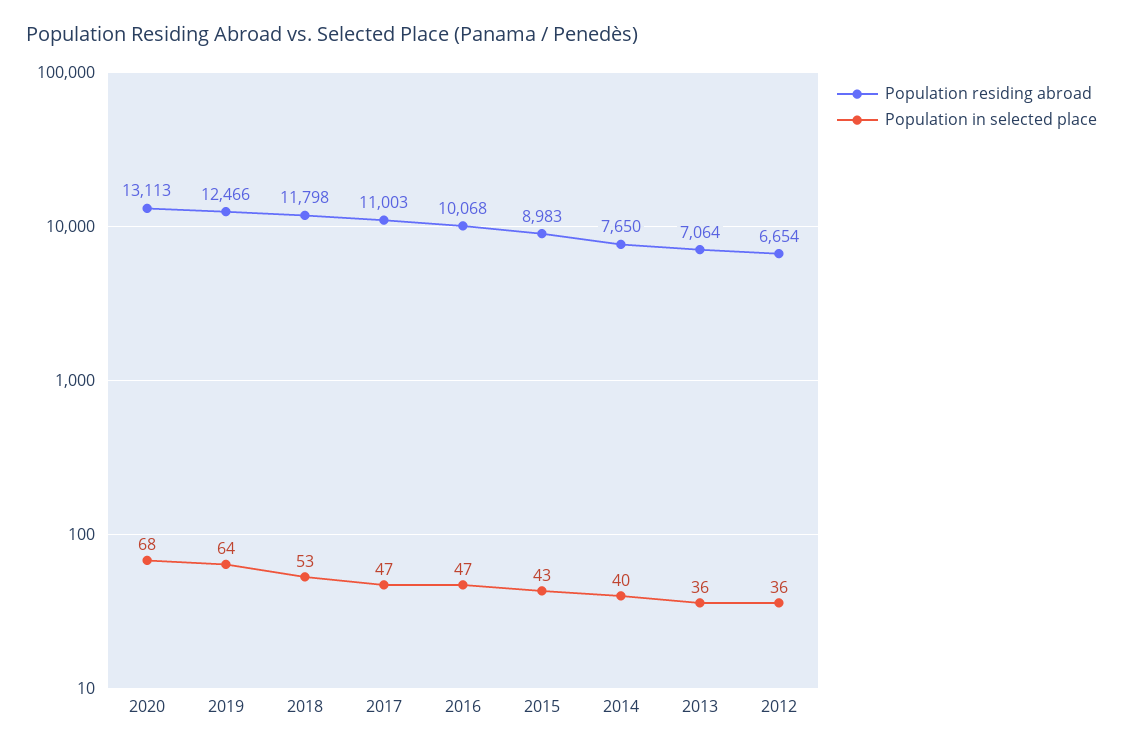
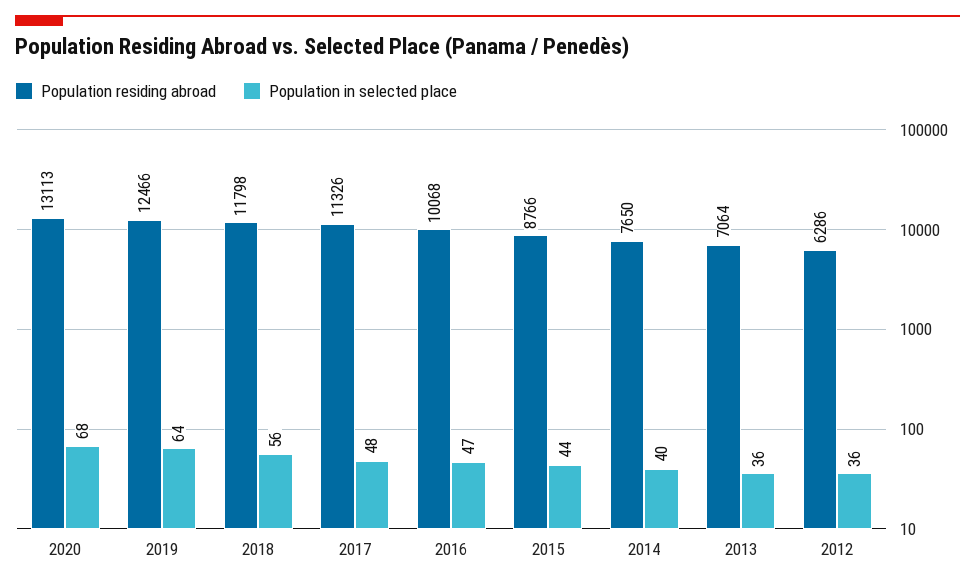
Population in selected place, 2018: 53 -> 56
Population residing abroad, 2017: 11003 -> 11326
Population in selected place, 2017: 47 -> 48
Population residing abroad, 2015: 8983 -> 8766
Population in selected place, 2015: 43 -> 44
Population residing abroad, 2012: 6654 -> 6286

